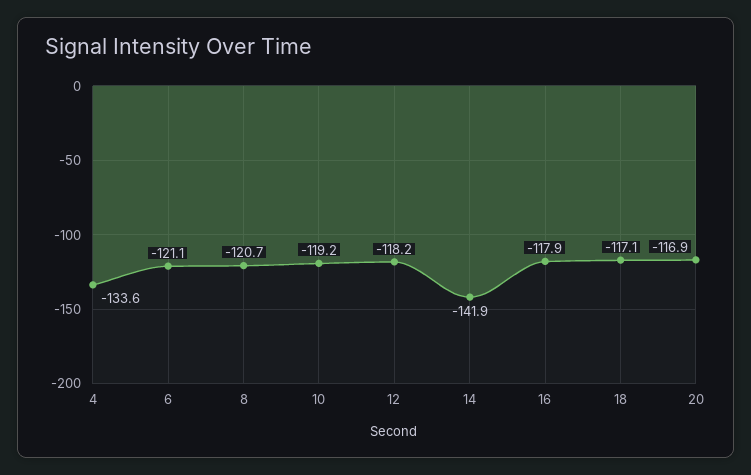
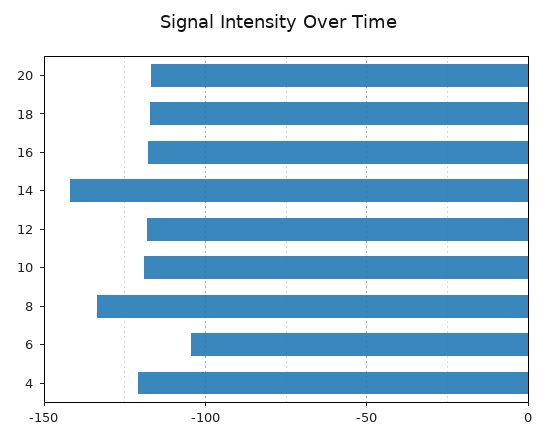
4: -133.6 -> -120
6: -121.1 -> -105
8: -120.7 -> -135

